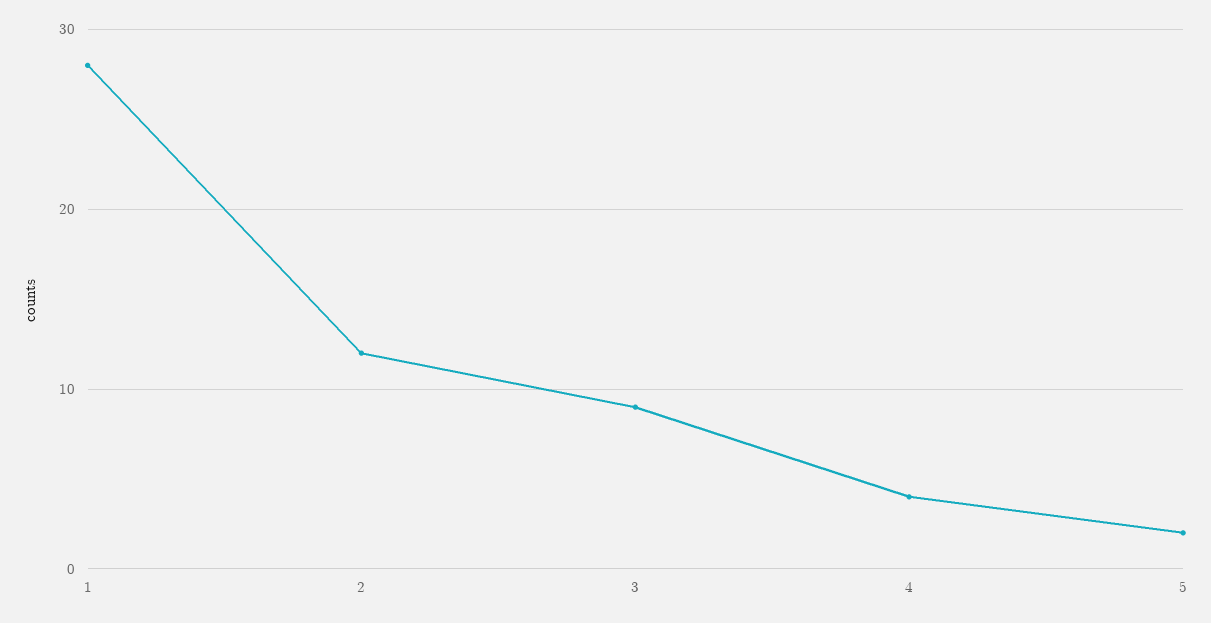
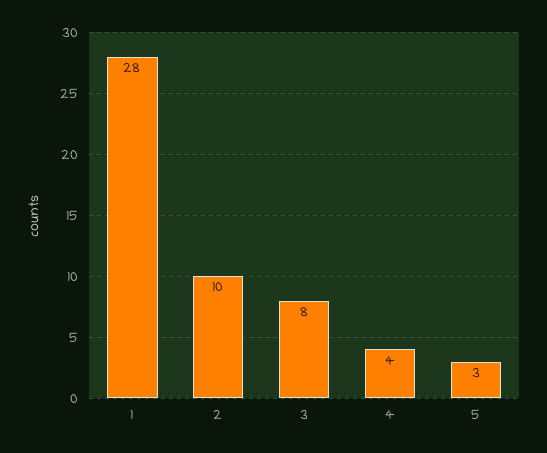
2: 12 -> 10
3: 9 -> 8
5: 2 -> 3

